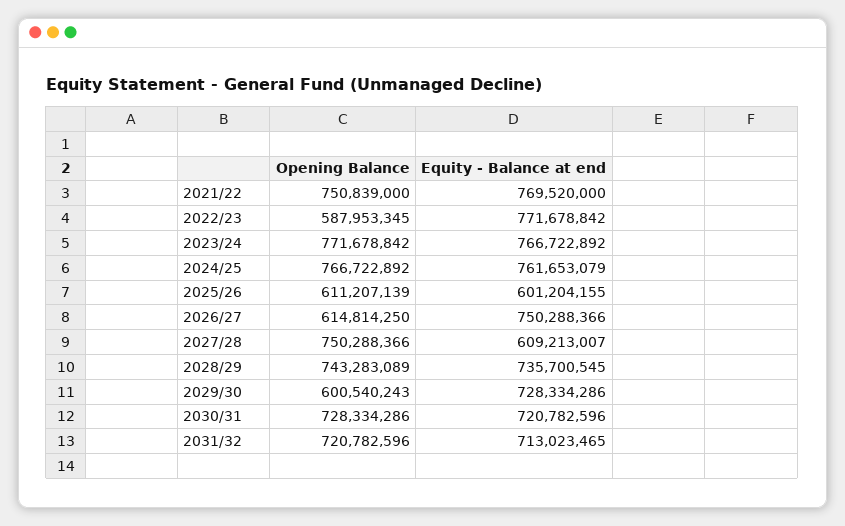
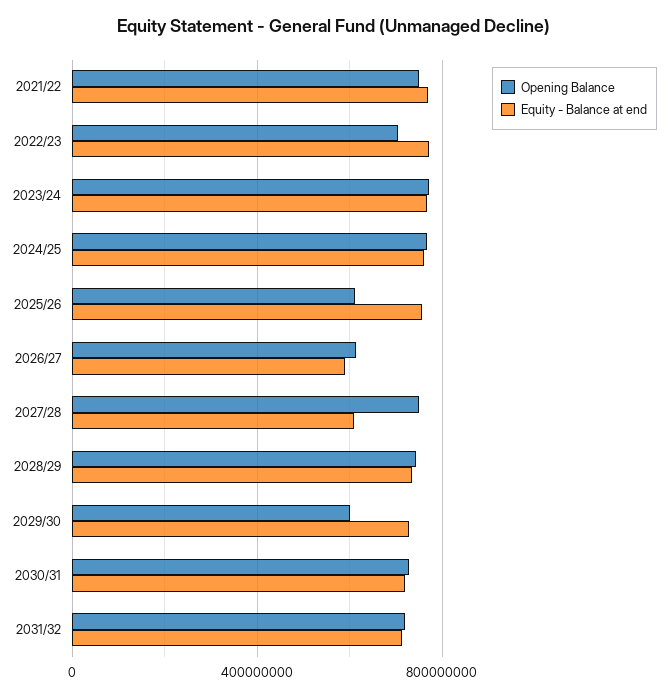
Opening Balance, 2022/23: 587953345 -> 700000000
Equity - Balance at end, 2025/26: 601204155 -> 750000000
Equity - Balance at end, 2026/27: 750288366 -> 600000000

